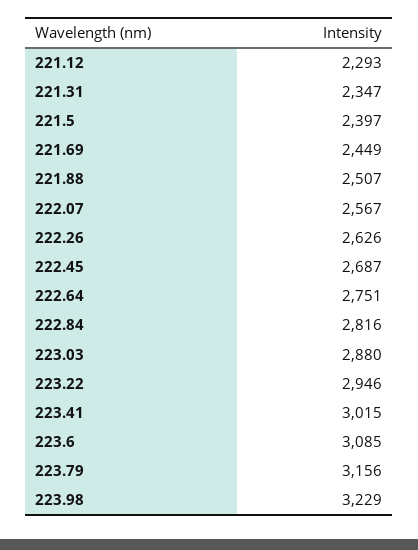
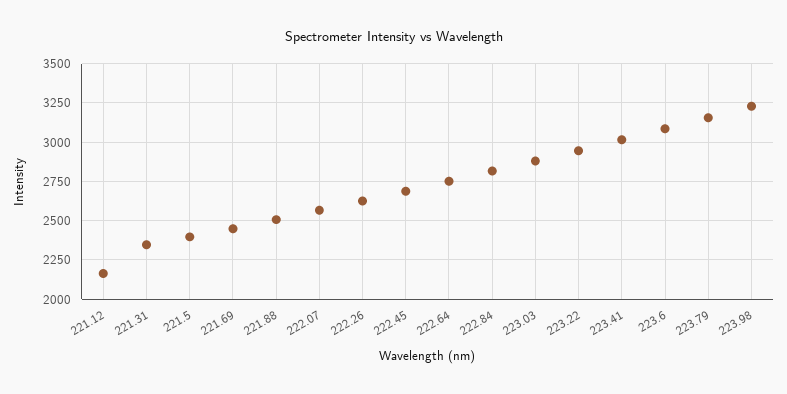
221.12: 2293 -> 2150

